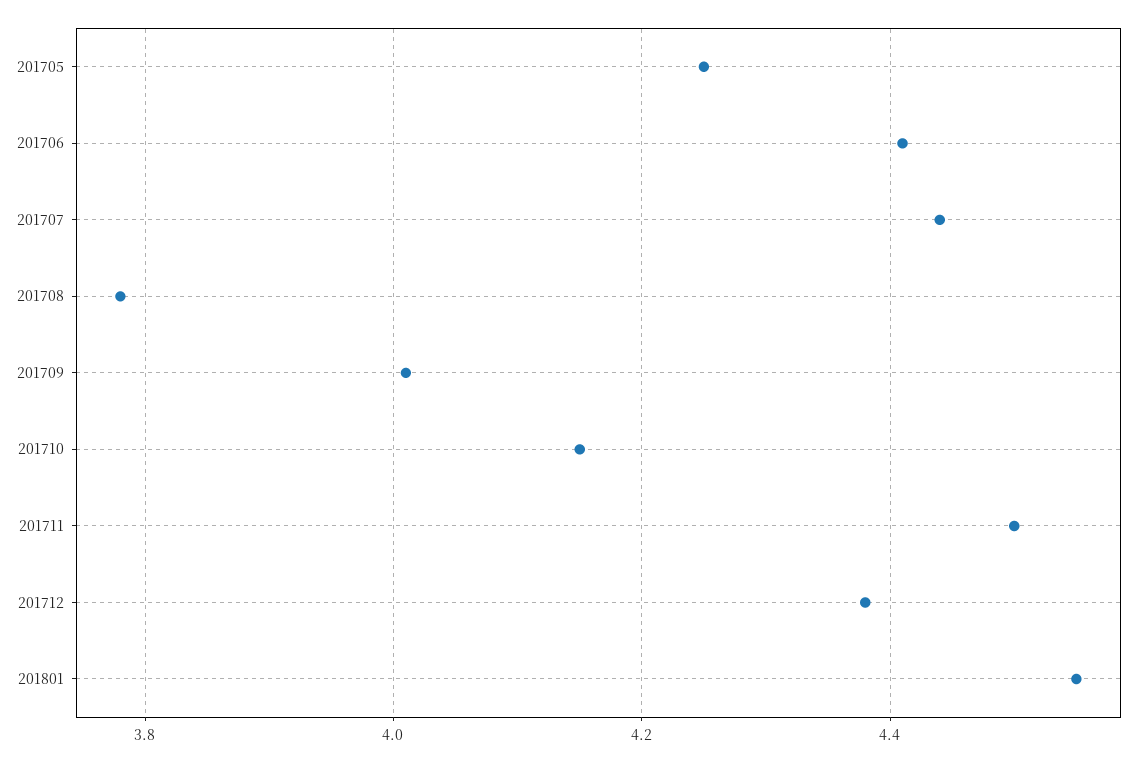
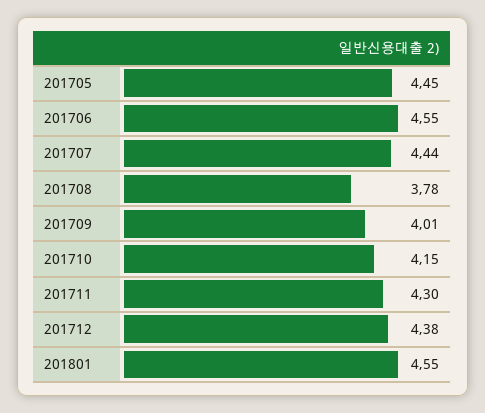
201705: 4.25 -> 4.45
201706: 4.4 -> 4.55
201711: 4.5 -> 4.3

